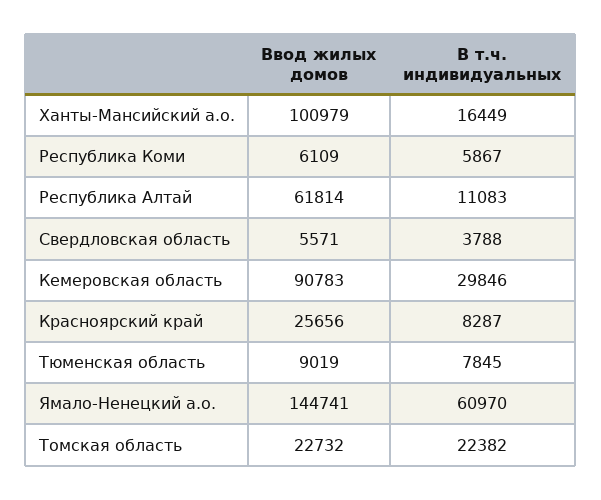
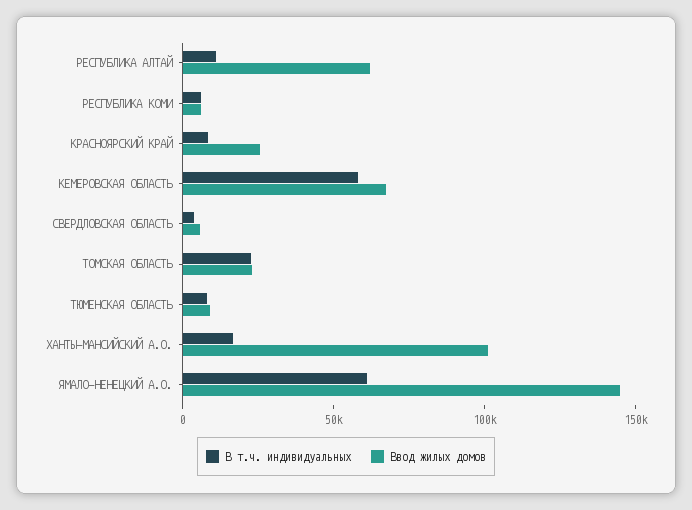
Ввод жилых домов, Кемеровская область: 90783 -> 70000
В т.ч. индивидуальных, Кемеровская область: 29846 -> 60000

